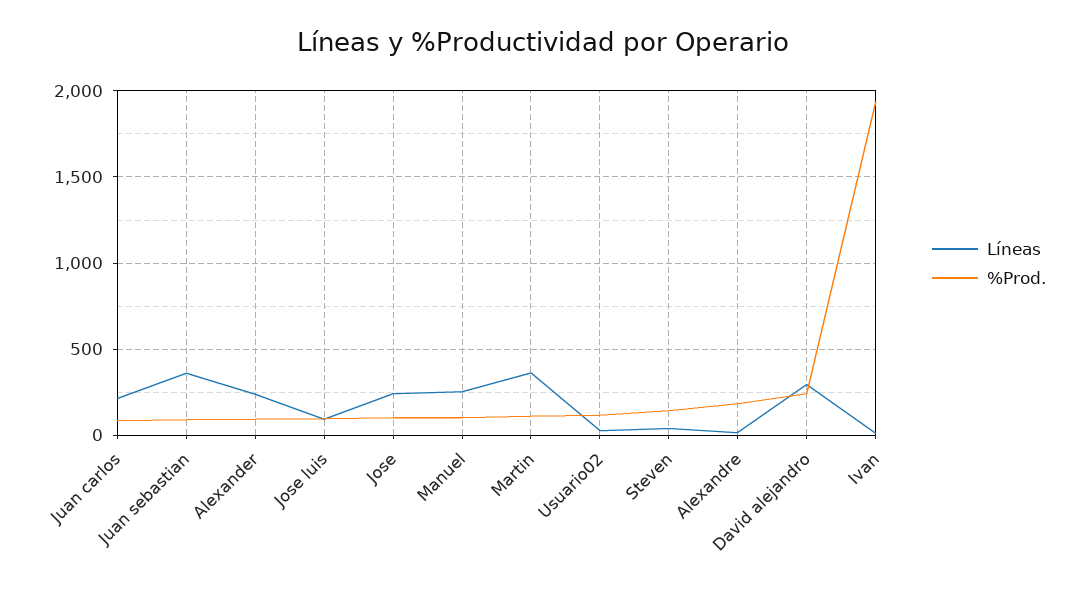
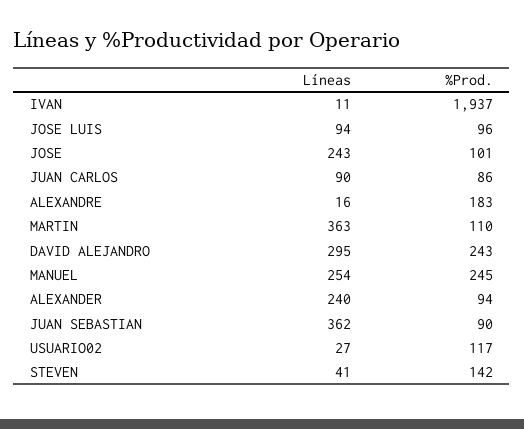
Líneas, Juan carlos: 200 -> 90
%Prod., Manuel: 100 -> 245

